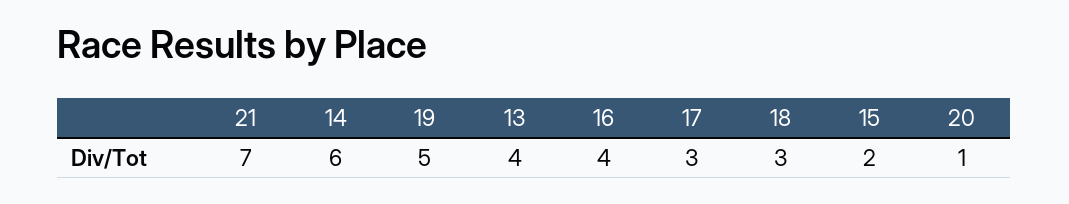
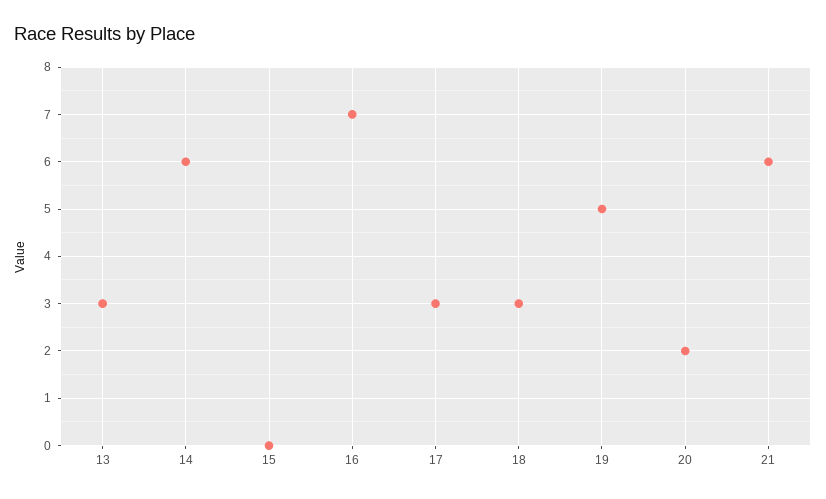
21: 7 -> 6
13: 4 -> 3
16: 4 -> 7
15: 2 -> 0
20: 1 -> 2

